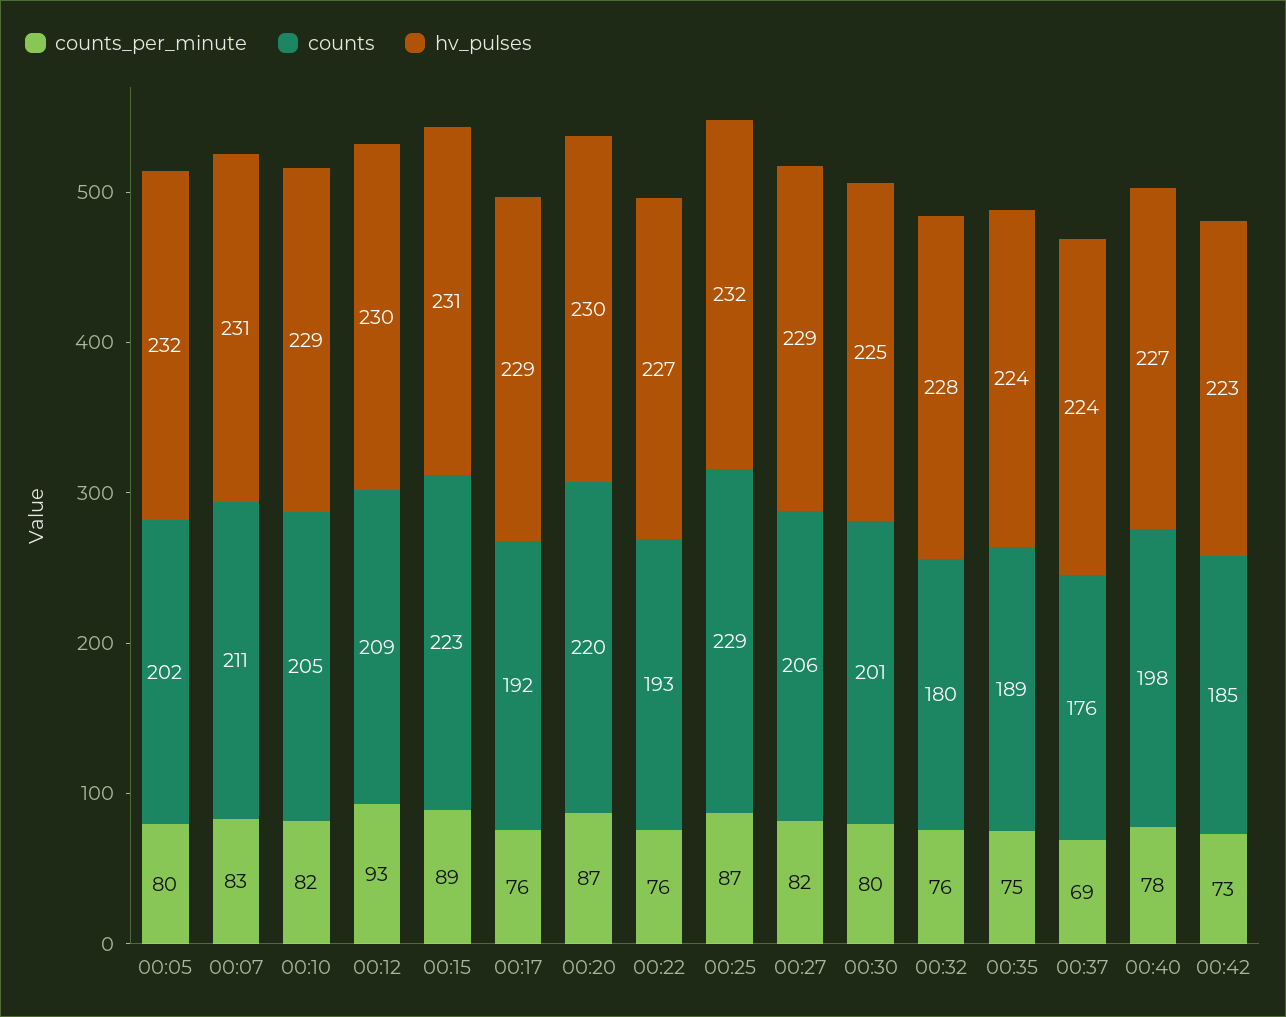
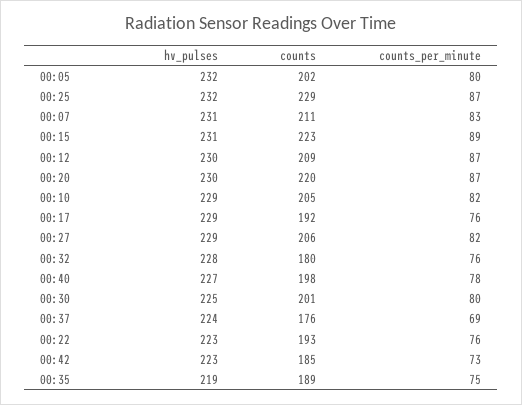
counts_per_minute, 00:12: 93 -> 87
hv_pulses, 00:22: 227 -> 223
hv_pulses, 00:35: 224 -> 219

